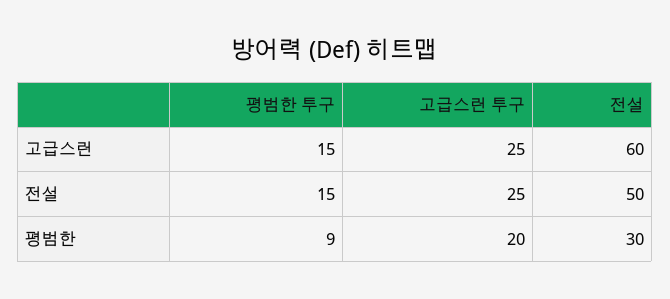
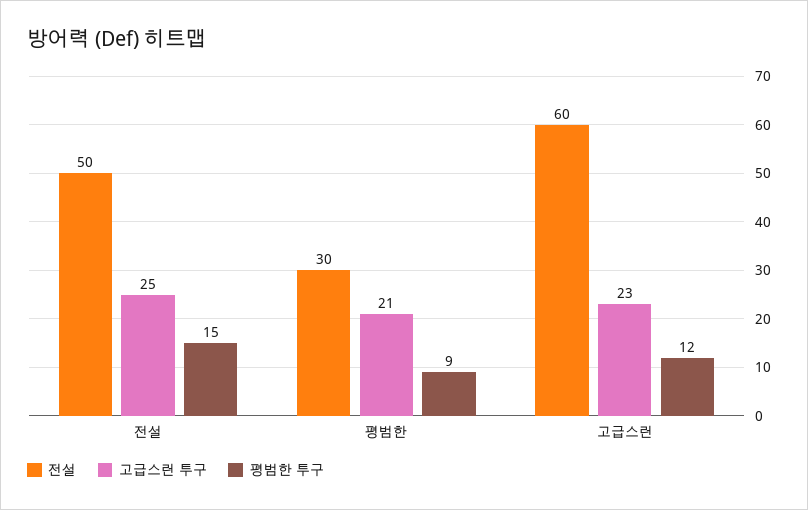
평범한 투구, 고급스런: 15 -> 12
고급스런 투구, 고급스런: 25 -> 23
고급스런 투구, 평범한: 20 -> 21

